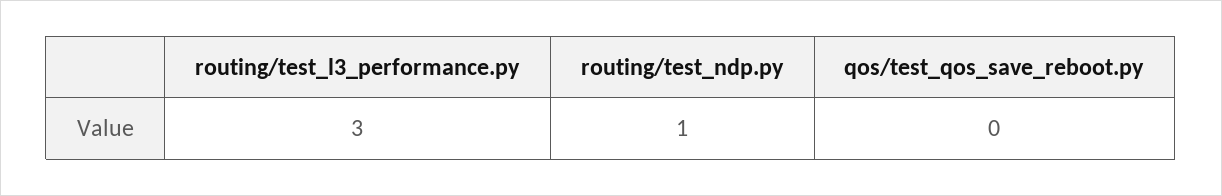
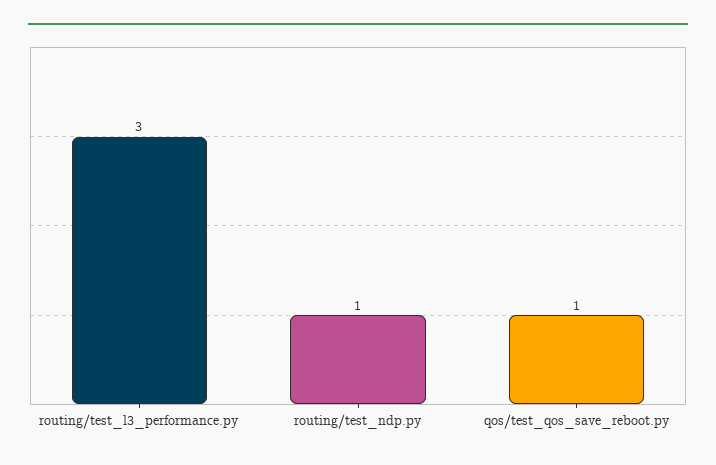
qos/test_qos_save_reboot.py: 0 -> 1

